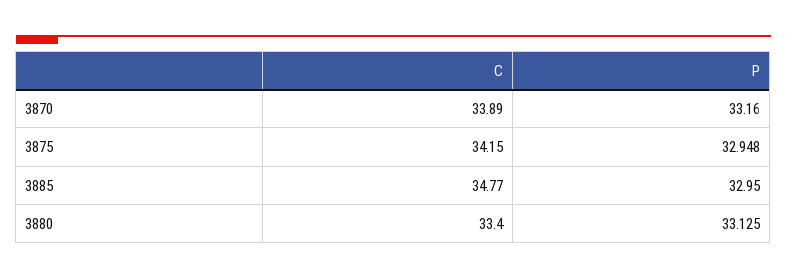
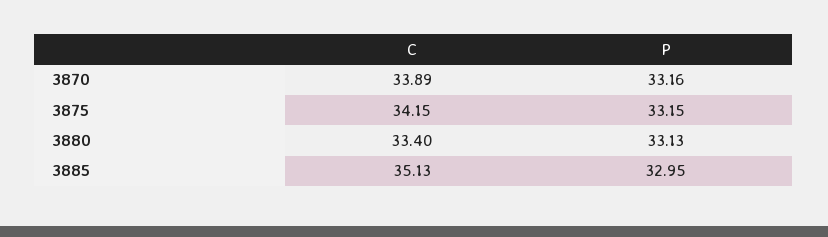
P, 3875: 32.948 -> 33.15
C, 3885: 34.77 -> 35.13
P, 3880: 33.125 -> 33.13

